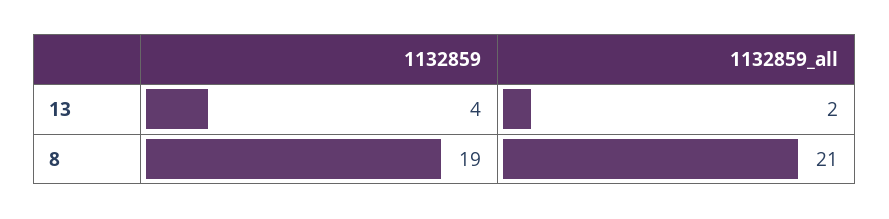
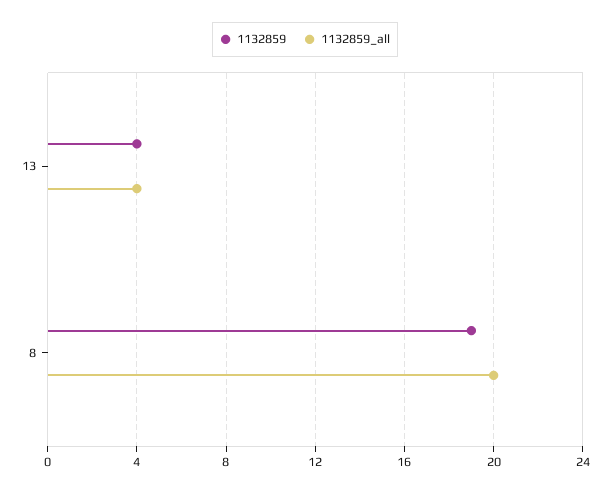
1132859_all, 13: 2 -> 4
1132859_all, 8: 21 -> 20

